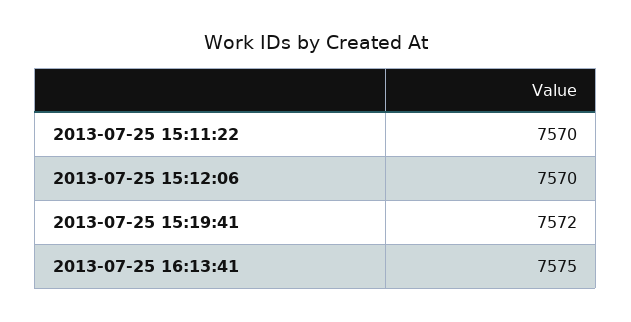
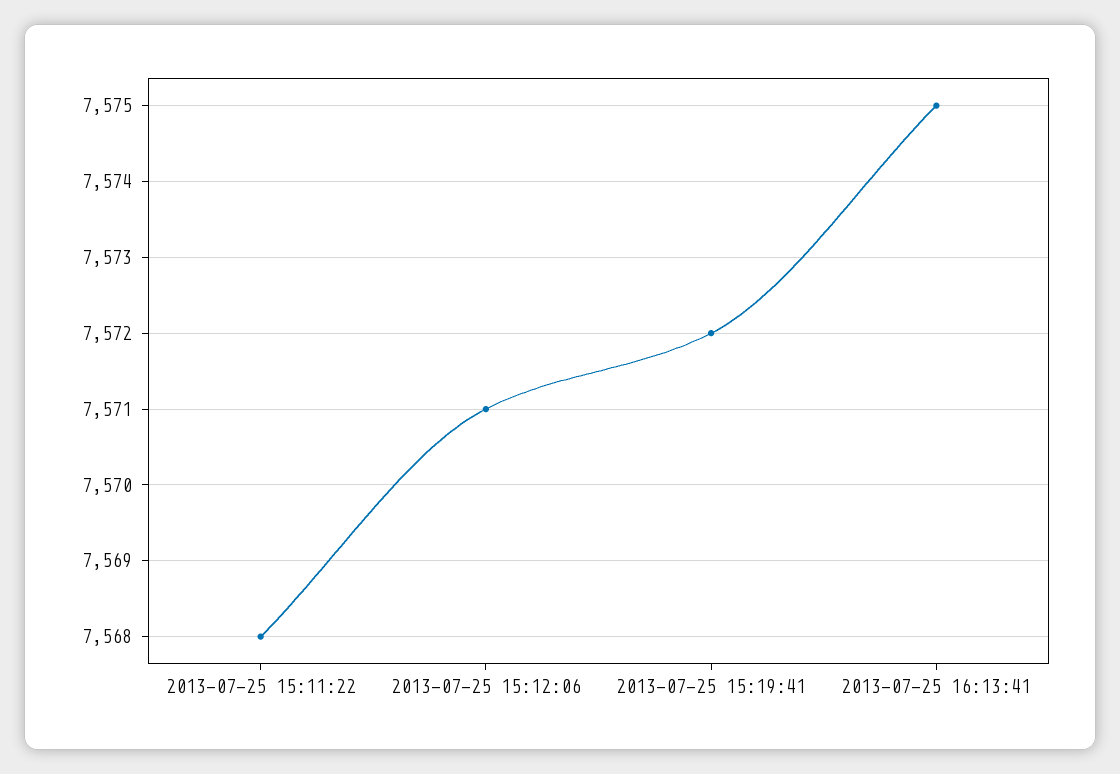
2013-07-25 15:11:22: 7570 -> 7568
2013-07-25 15:12:06: 7570 -> 7571

